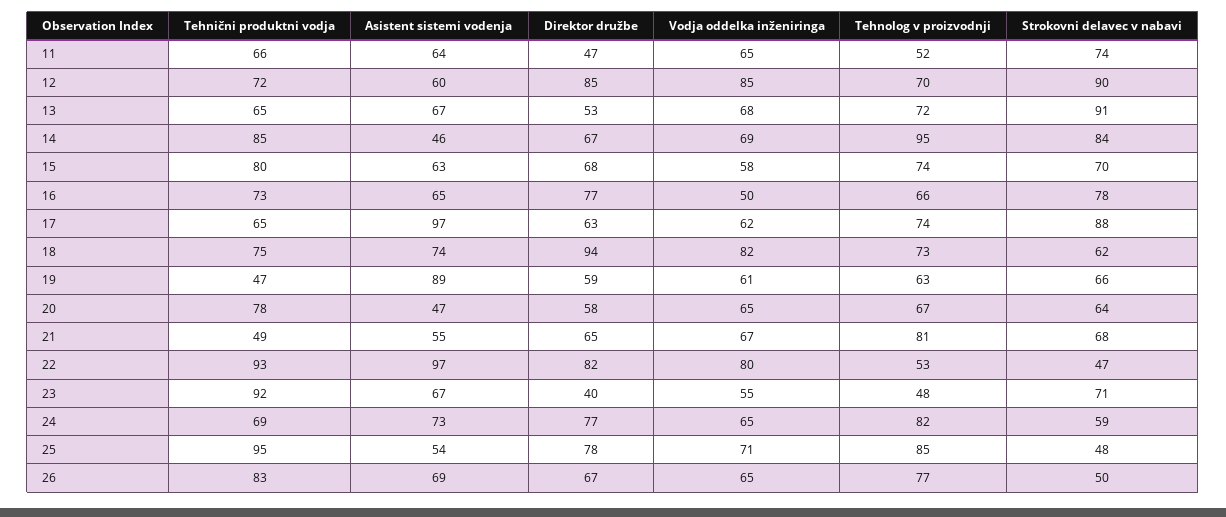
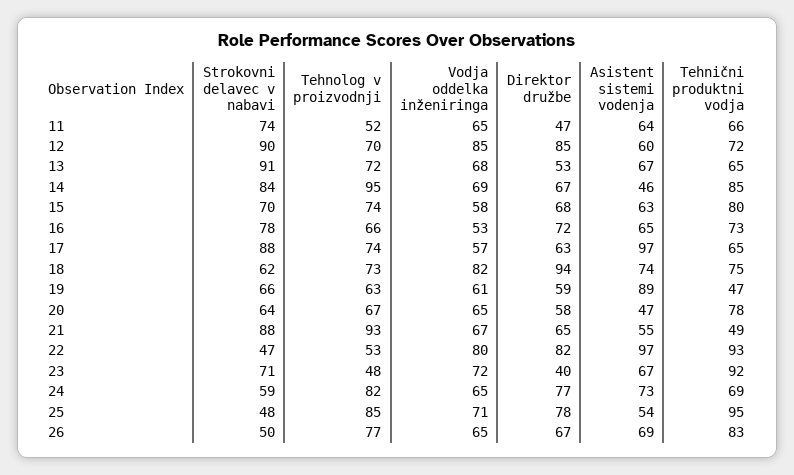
Direktor družbe, 16: 77 -> 72
Vodja oddelka inženiringa, 16: 50 -> 53
Vodja oddelka inženiringa, 17: 62 -> 57
Tehnolog v proizvodnji, 21: 81 -> 93
Strokovni delavec v nabavi, 21: 68 -> 88
Vodja oddelka inženiringa, 23: 55 -> 72

